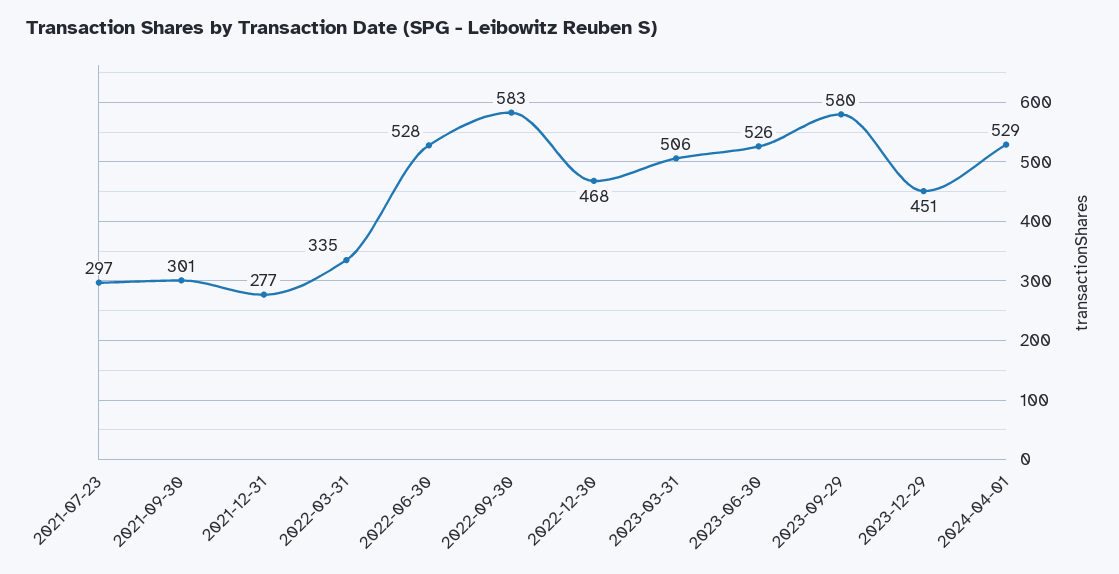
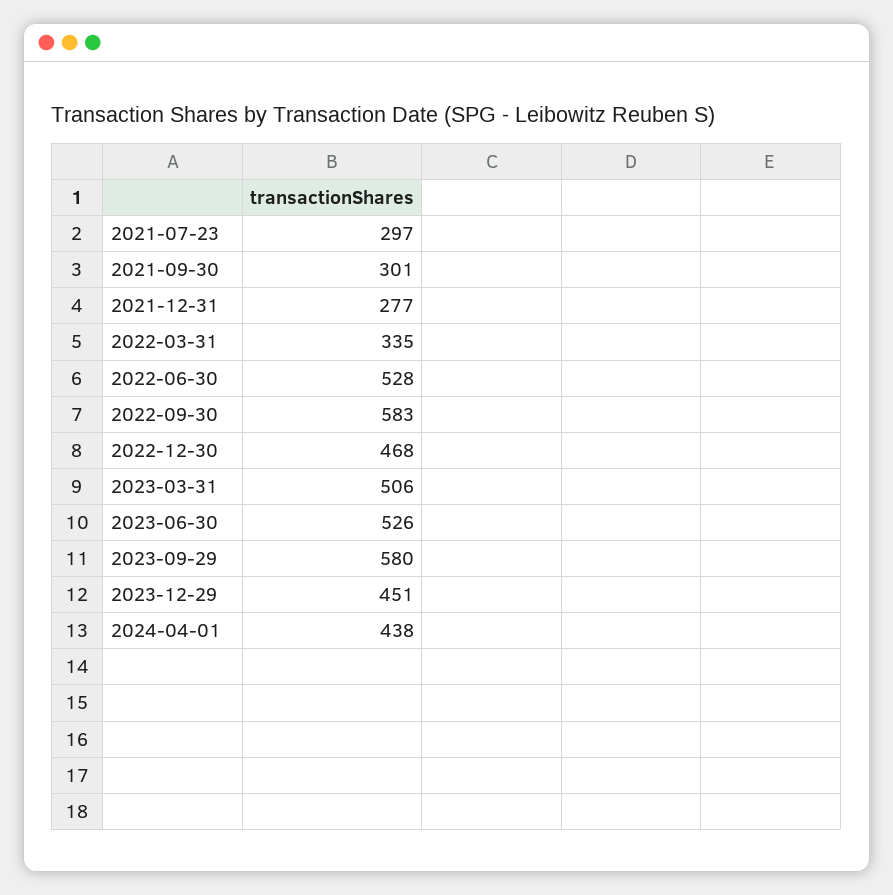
2024-04-01: 529 -> 438

